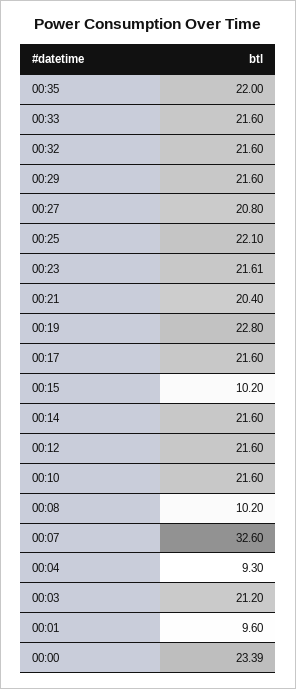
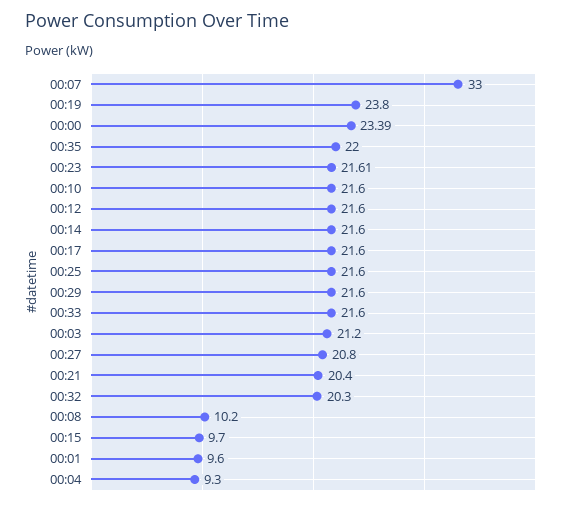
00:32: 21.6 -> 20.3
00:25: 22.1 -> 21.6
00:19: 22.8 -> 23.8
00:15: 10.2 -> 9.7
00:07: 32.6 -> 33

